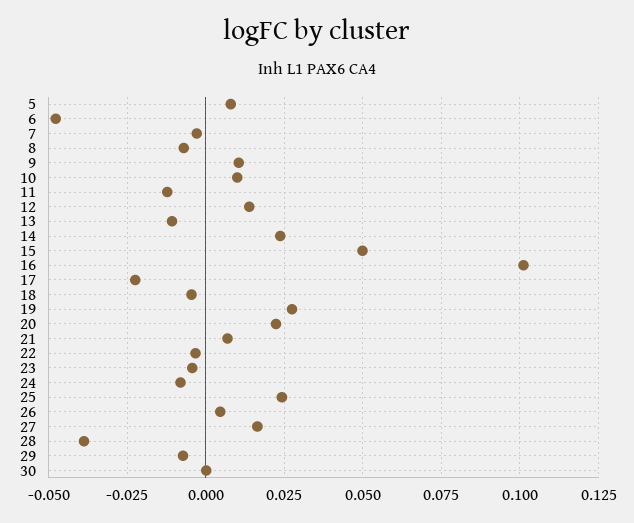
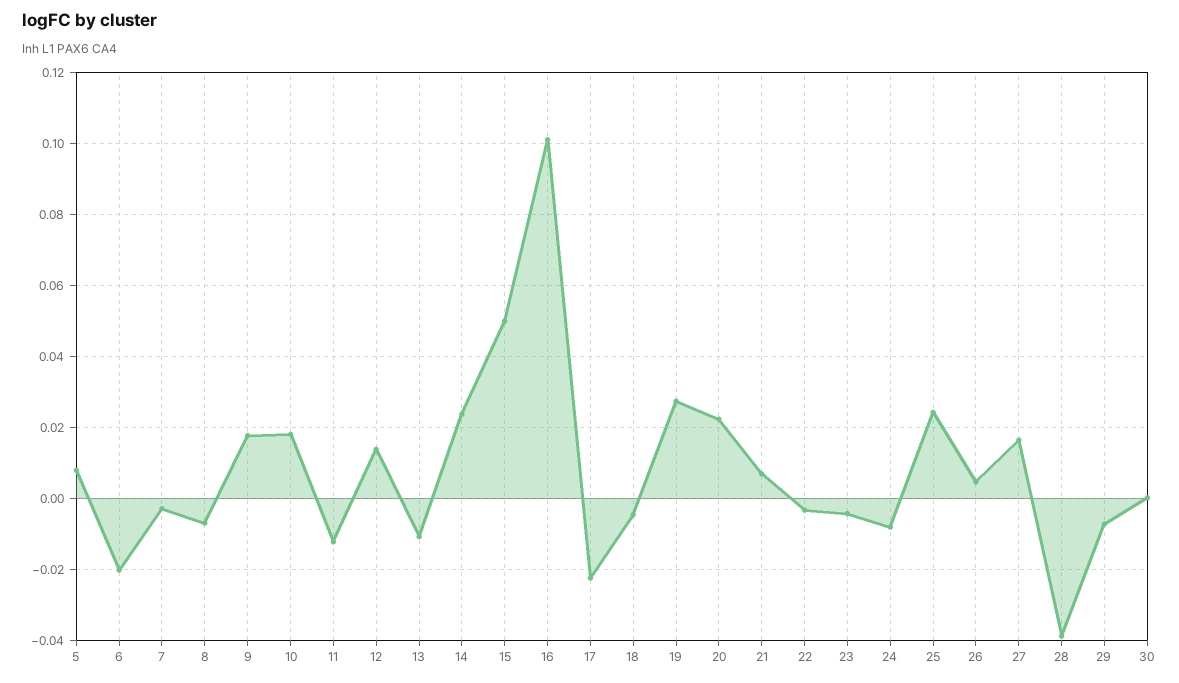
6: -0.0475 -> -0.02
9: 0.01 -> 0.018
10: 0.01 -> 0.018

